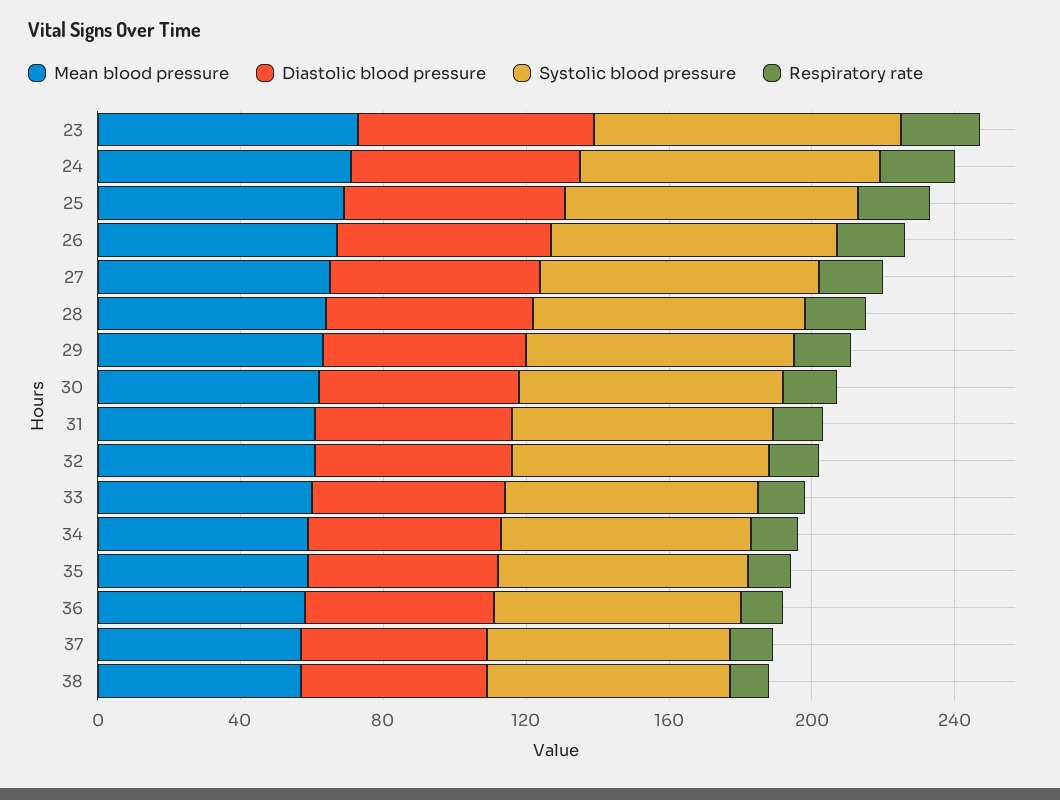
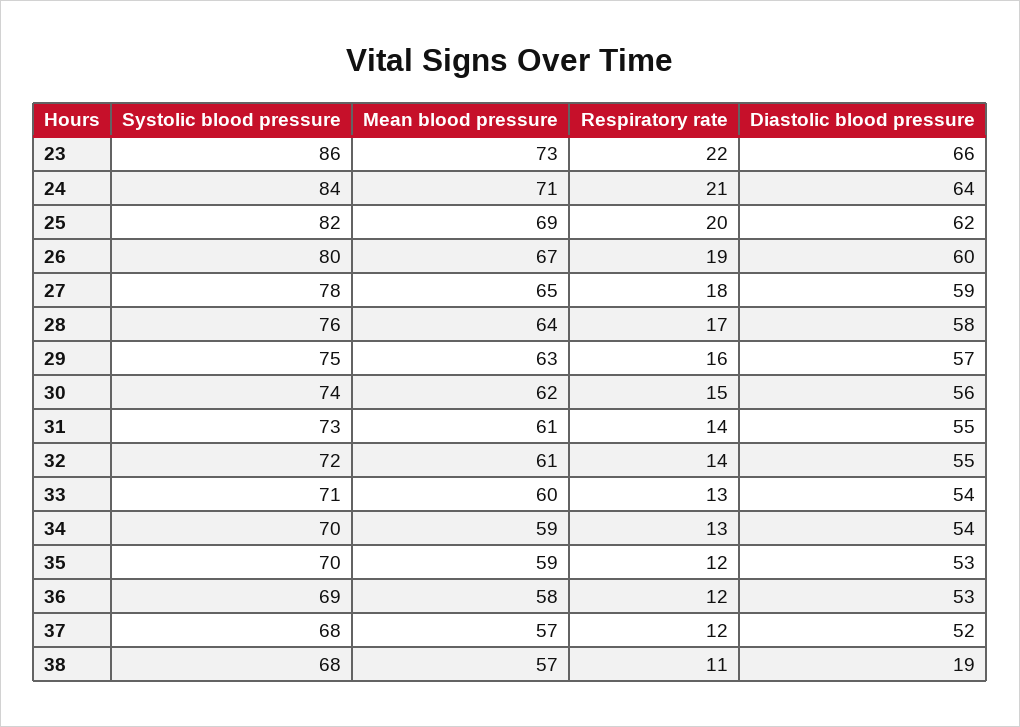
Diastolic blood pressure, 38: 50 -> 19

